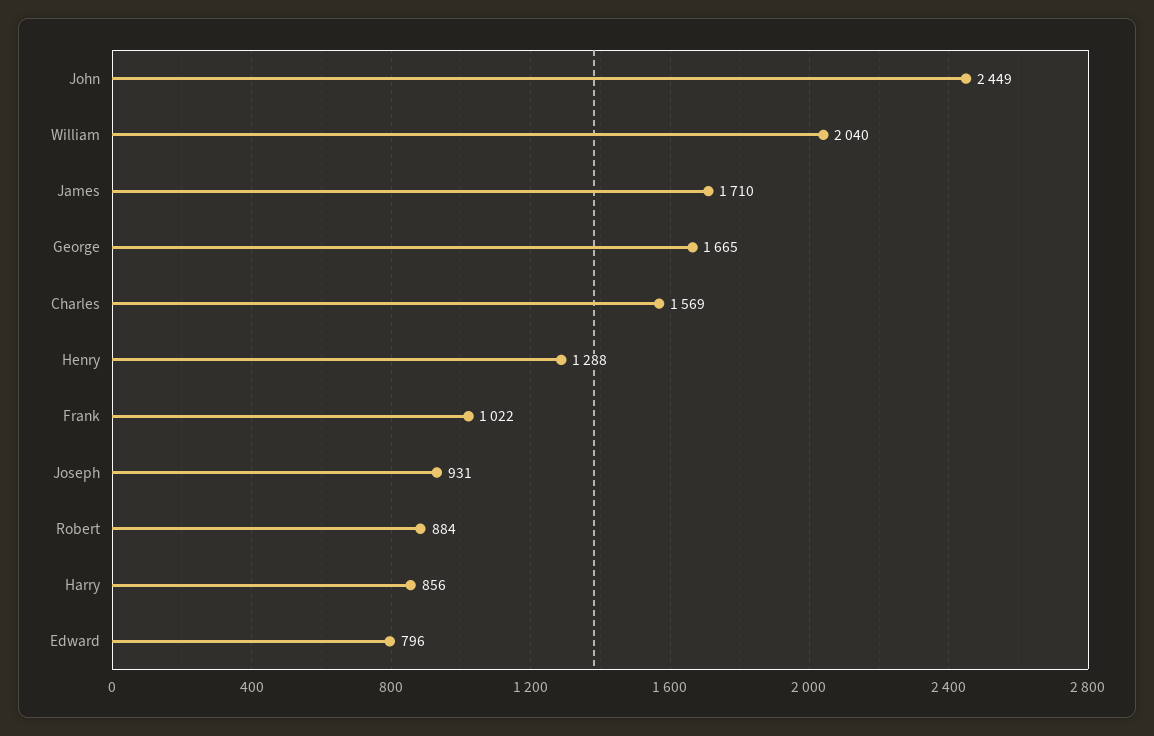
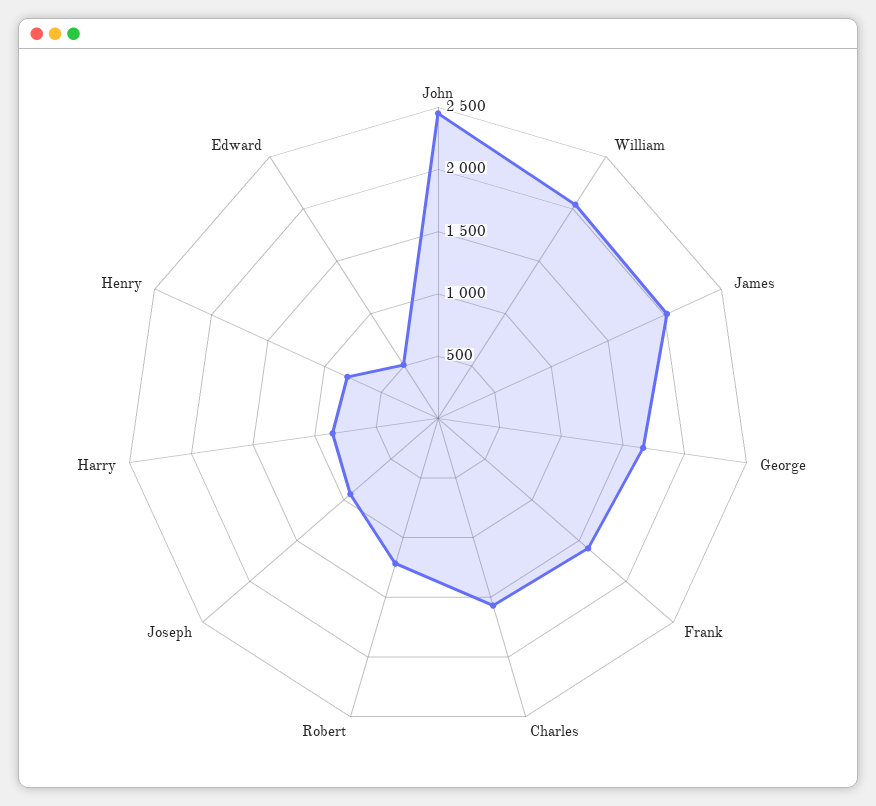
James: 1710 -> 2000
Henry: 1288 -> 800
Frank: 1022 -> 1600
Robert: 884 -> 1200
Edward: 796 -> 500

